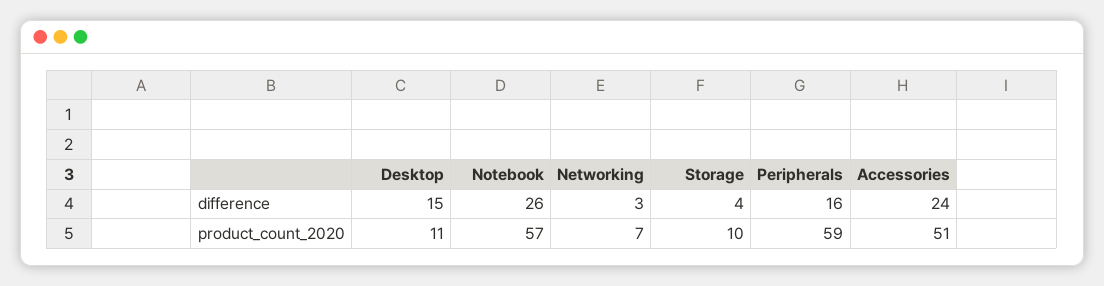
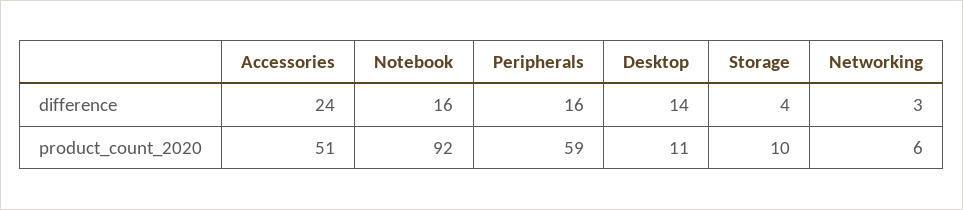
Desktop, difference: 15 -> 14
Notebook, difference: 26 -> 16
Notebook, product_count_2020: 57 -> 92
Networking, product_count_2020: 7 -> 6

